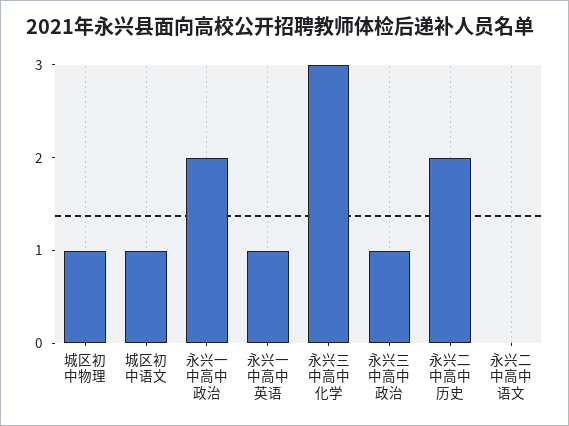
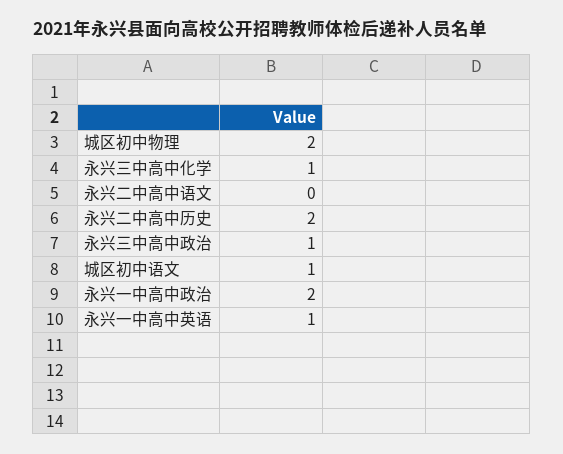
城区初中物理: 1 -> 2
永兴三中高中化学: 3 -> 1

